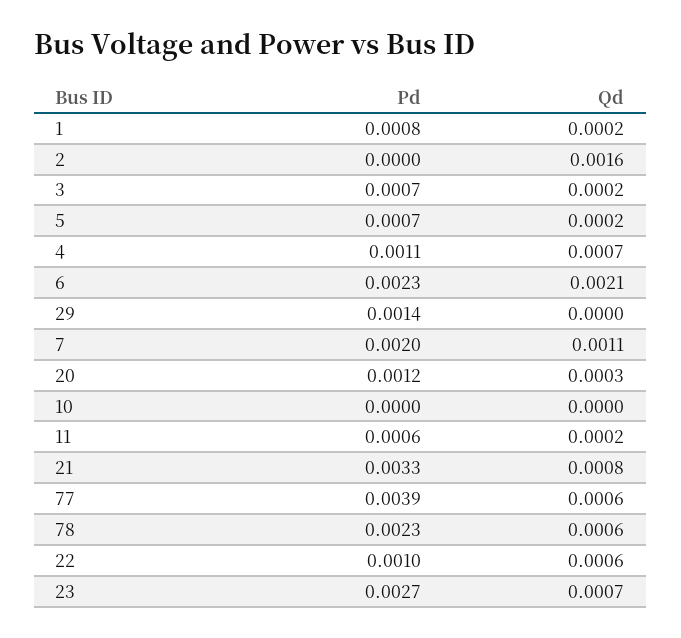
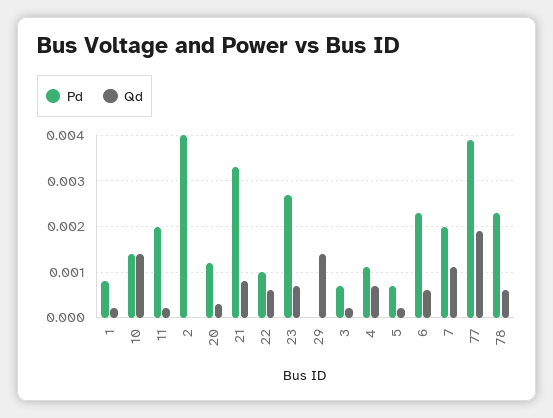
Pd, 2: 0 -> 0.004
Qd, 2: 0.0016 -> 0
Qd, 6: 0.0021 -> 0.0005
Pd, 29: 0.0014 -> 0
Qd, 29: 0 -> 0.0015
Pd, 10: 0 -> 0.0015
Qd, 10: 0 -> 0.0015
Pd, 11: 0.0006 -> 0.002
Qd, 77: 0.0006 -> 0.002

